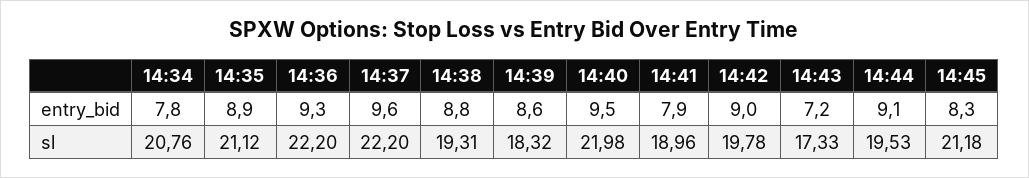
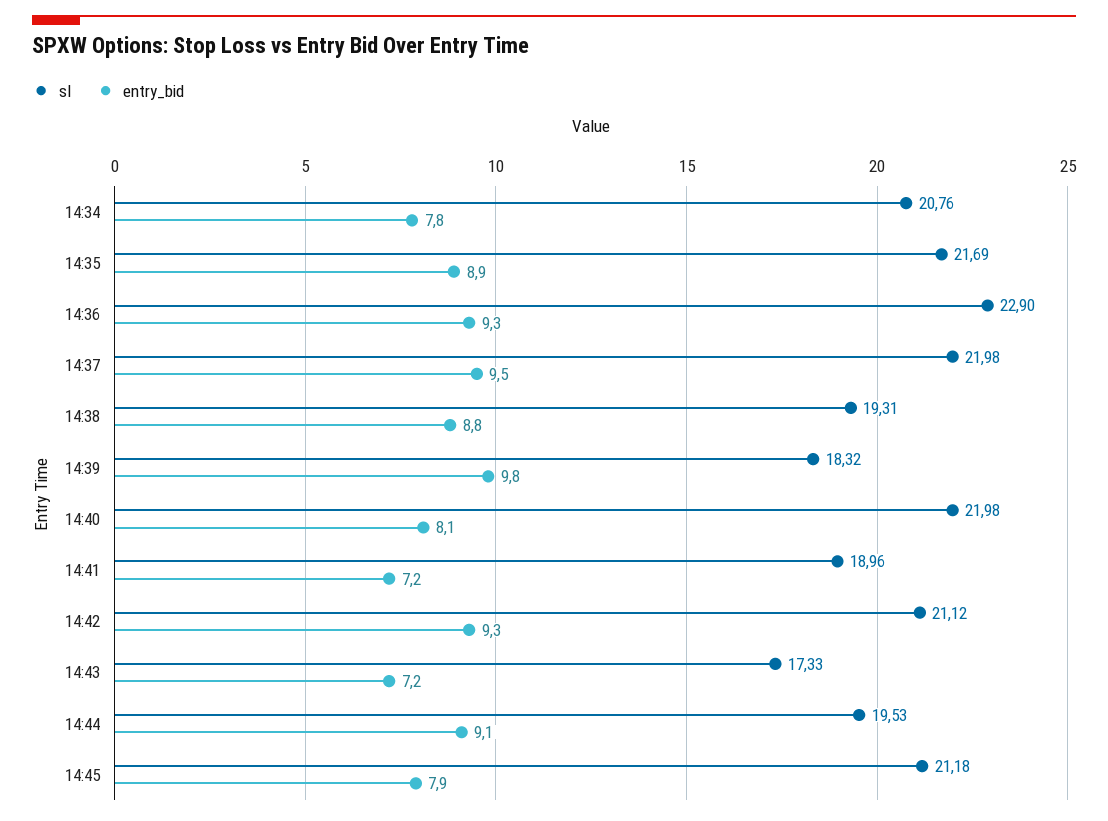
entry_bid, 14:37: 9.6 -> 9.5
entry_bid, 14:39: 8.6 -> 9.8
entry_bid, 14:40: 9.5 -> 8.1
entry_bid, 14:41: 7.9 -> 7.2
entry_bid, 14:42: 9 -> 9.3
entry_bid, 14:45: 8.3 -> 7.9
sl, 14:35: 21.12 -> 21.69
sl, 14:36: 22.2 -> 22.9
sl, 14:37: 22.2 -> 21.98
sl, 14:42: 19.78 -> 21.12

